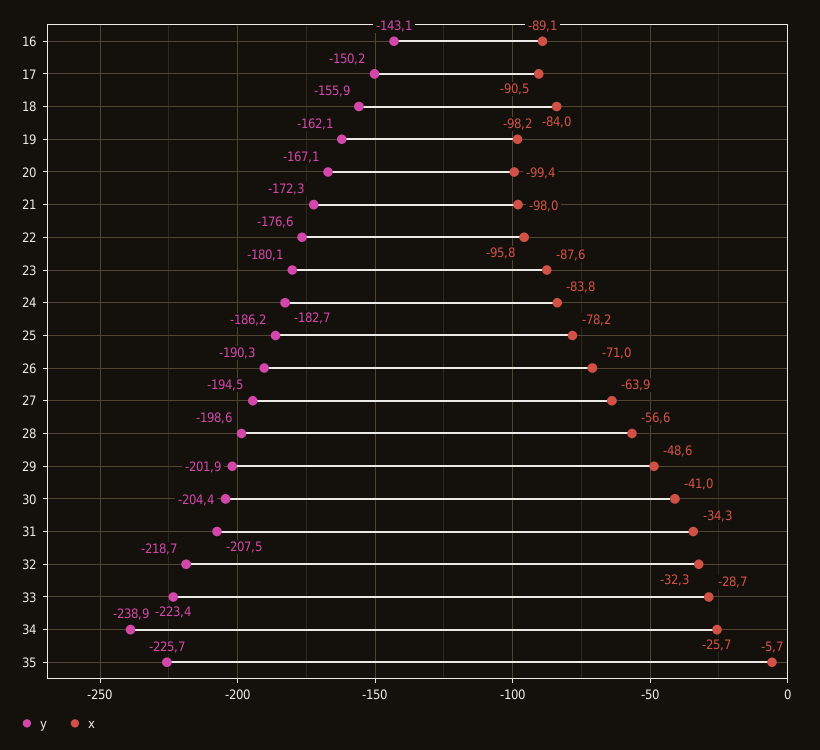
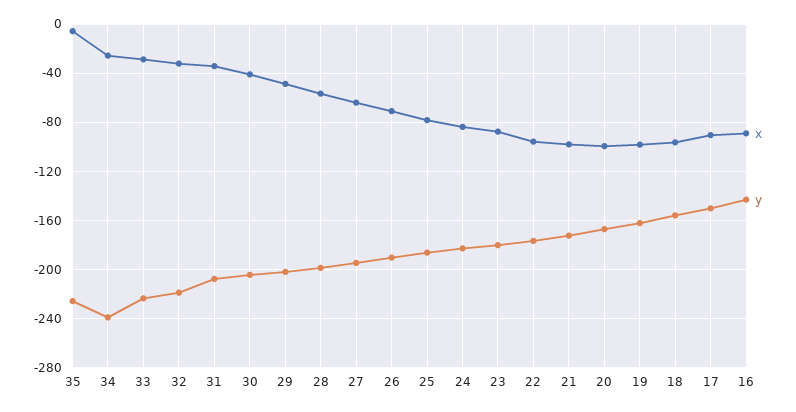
x, 18: -84 -> -95

